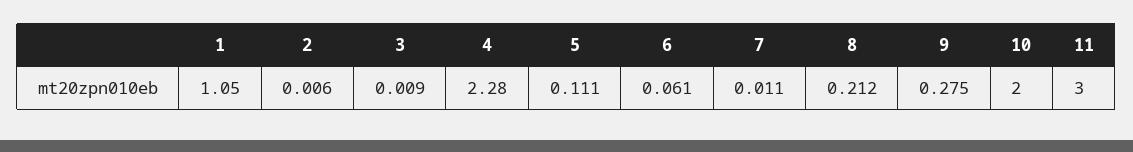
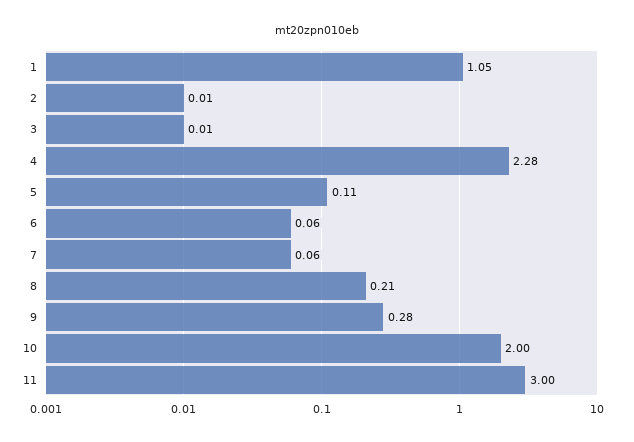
7: 0.011 -> 0.06

